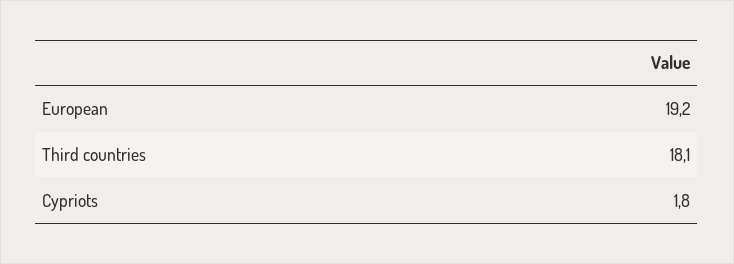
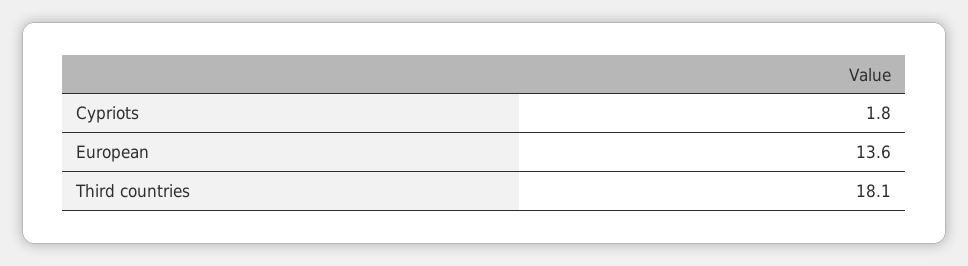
European: 19.2 -> 13.6

